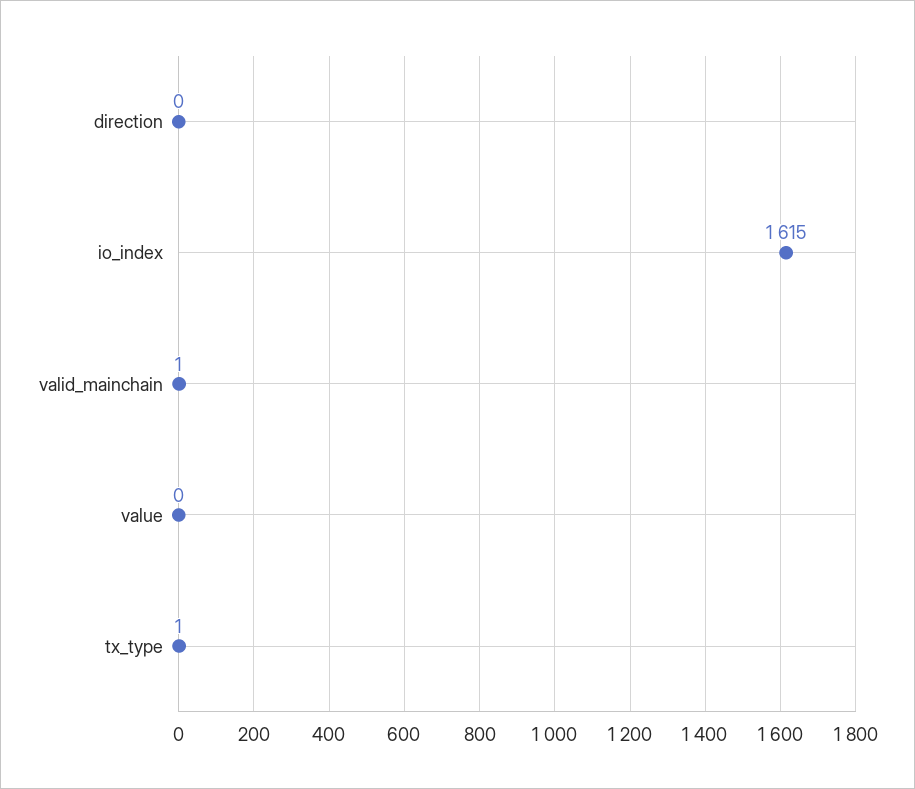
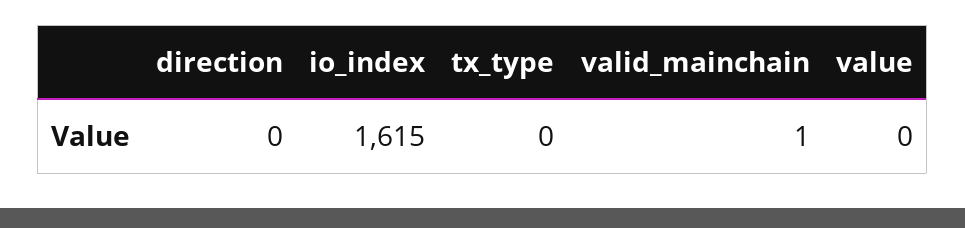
tx_type: 1 -> 0

